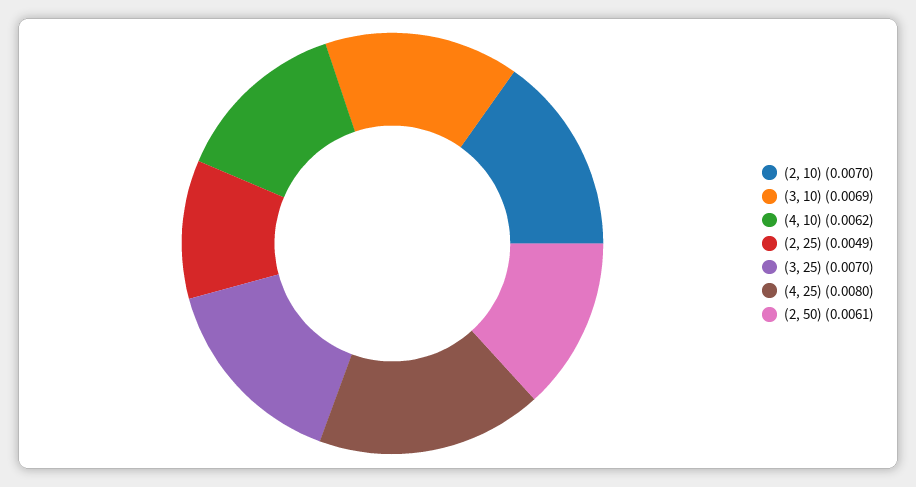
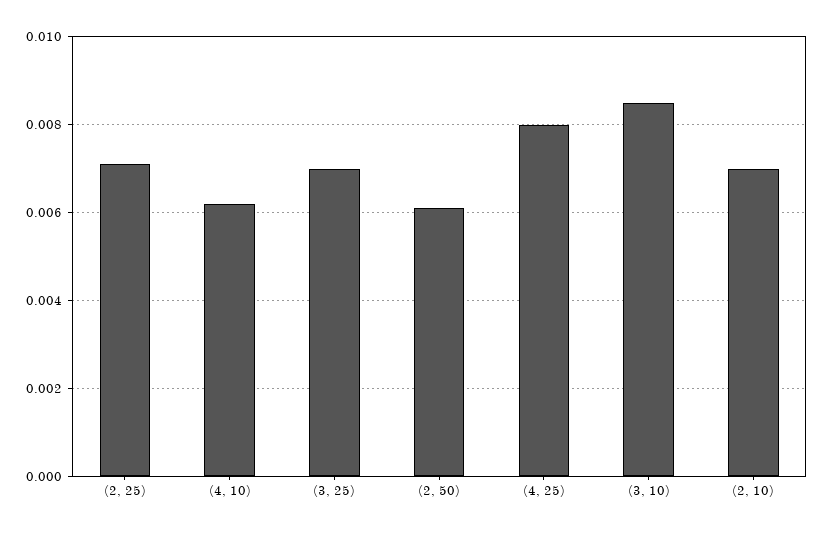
(3, 10): 0.0069 -> 0.0085
(2, 25): 0.0049 -> 0.007

